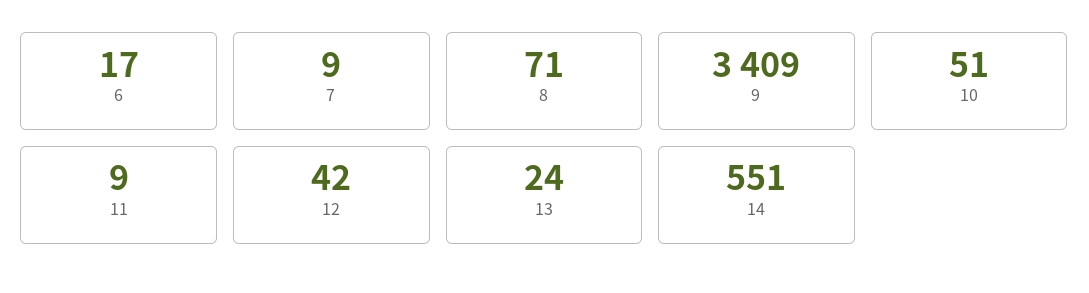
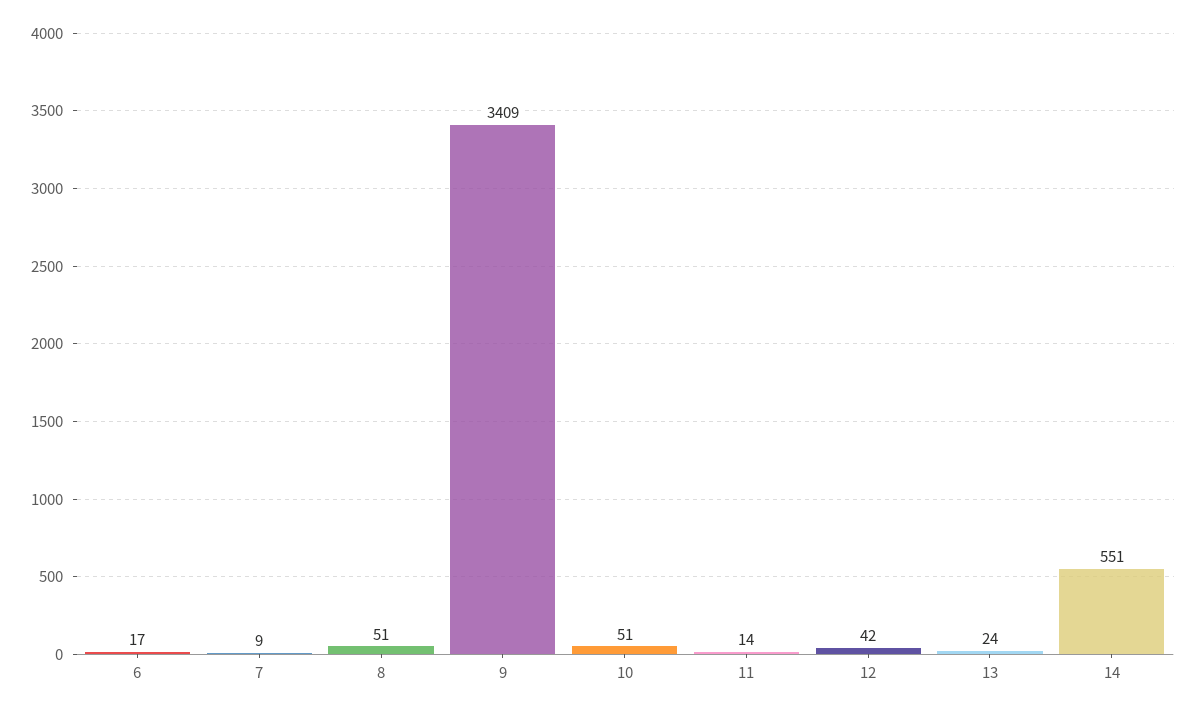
8: 71 -> 51
11: 9 -> 14

